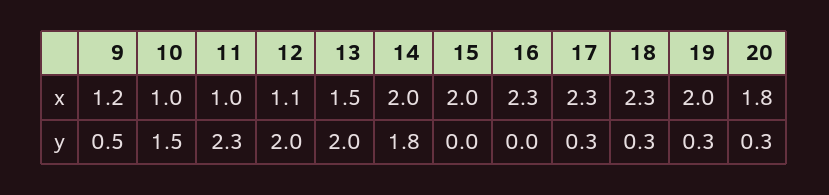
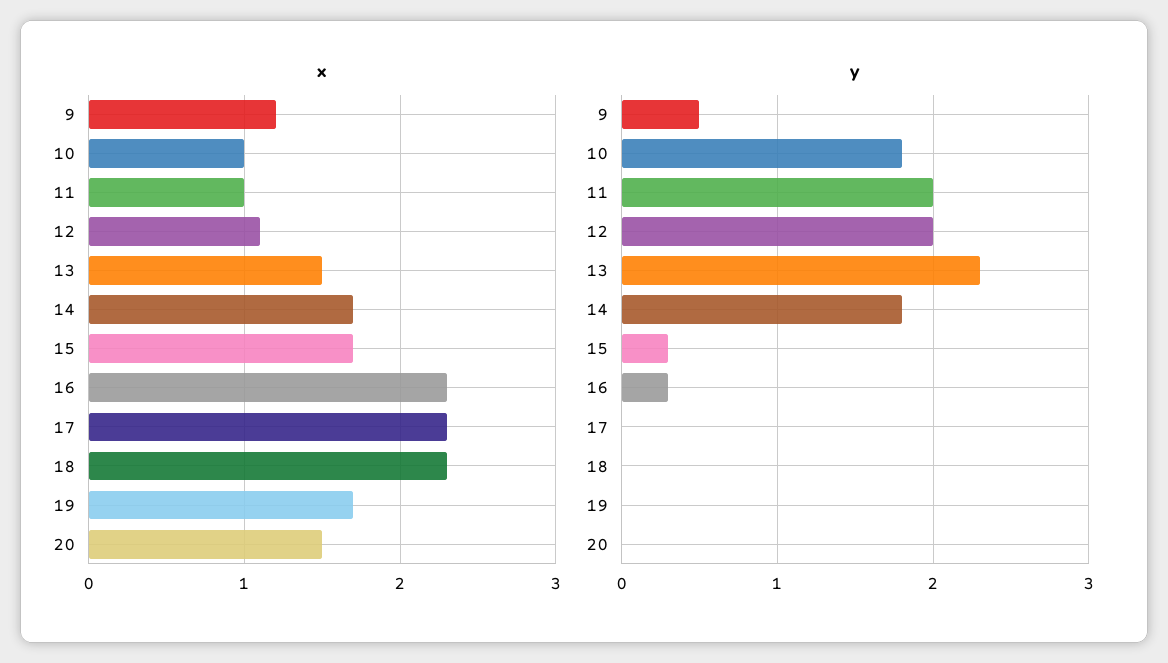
x, 14: 2 -> 1.7
x, 15: 2 -> 1.7
x, 19: 2 -> 1.7
x, 20: 1.8 -> 1.5
y, 10: 1.5 -> 1.8
y, 11: 2.3 -> 2
y, 13: 2 -> 2.3
y, 15: 0 -> 0.3
y, 16: 0 -> 0.3
y, 17: 0.3 -> 0
y, 18: 0.3 -> 0
y, 19: 0.3 -> 0
y, 20: 0.3 -> 0

